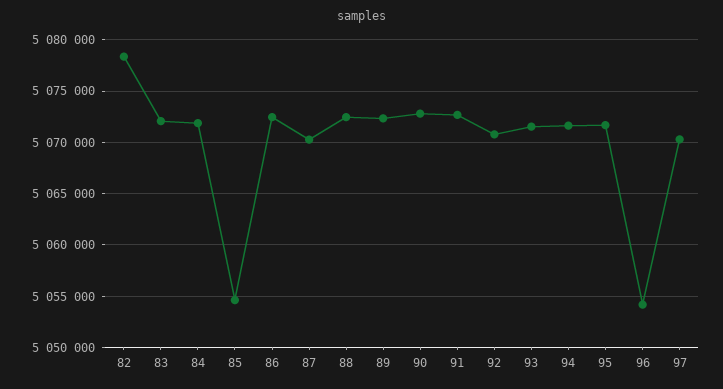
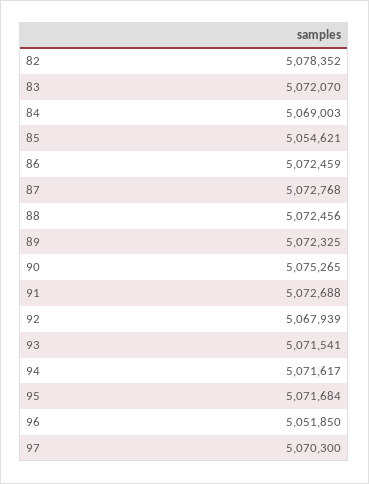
84: 5072000 -> 5069003
87: 5070000 -> 5072768
90: 5073000 -> 5075265
92: 5071000 -> 5067939
96: 5054000 -> 5051850

